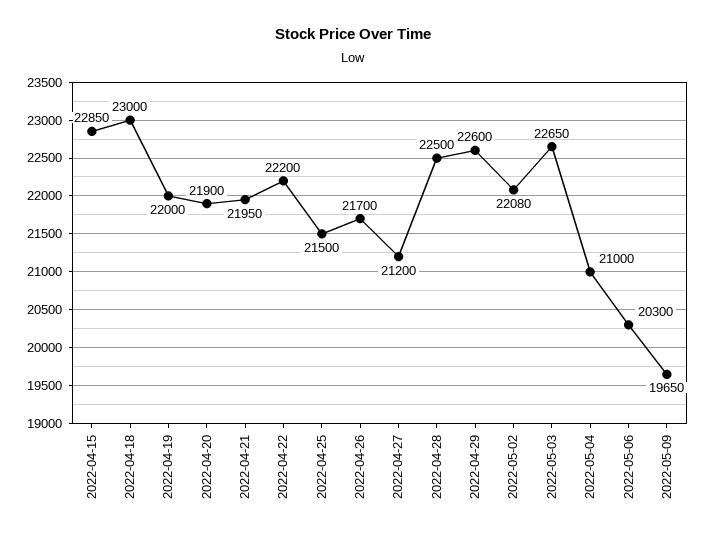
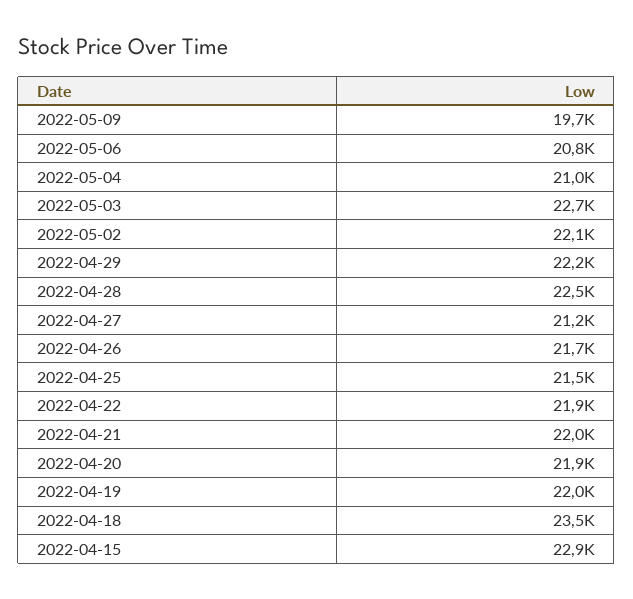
2022-04-18: 23000 -> 23500
2022-04-22: 22200 -> 21900
2022-04-29: 22600 -> 22200
2022-05-06: 20300 -> 20800

